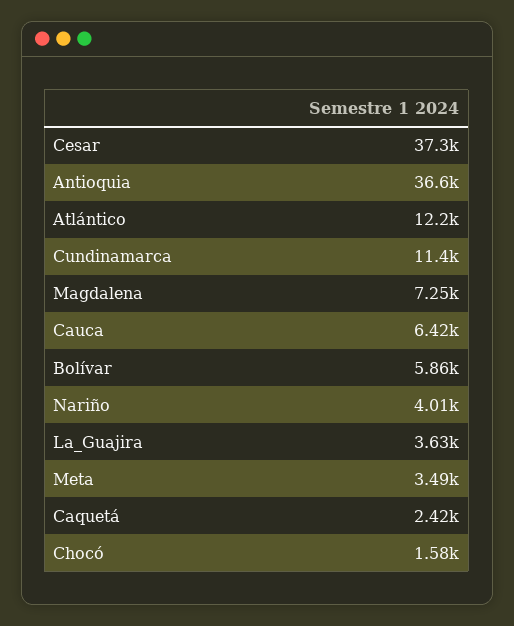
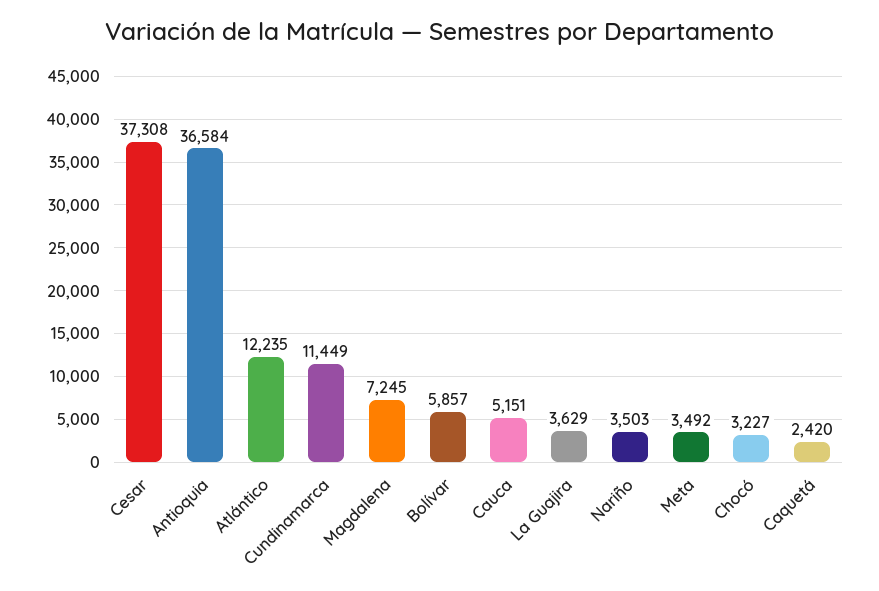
Cauca: 6420 -> 5151
Nariño: 4010 -> 3503
Chocó: 1580 -> 3227

